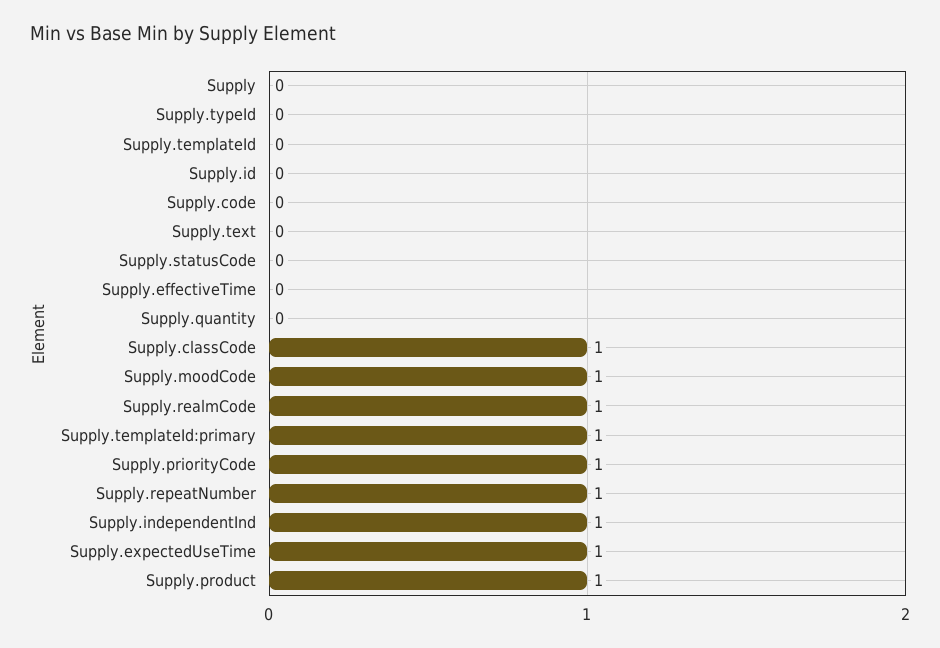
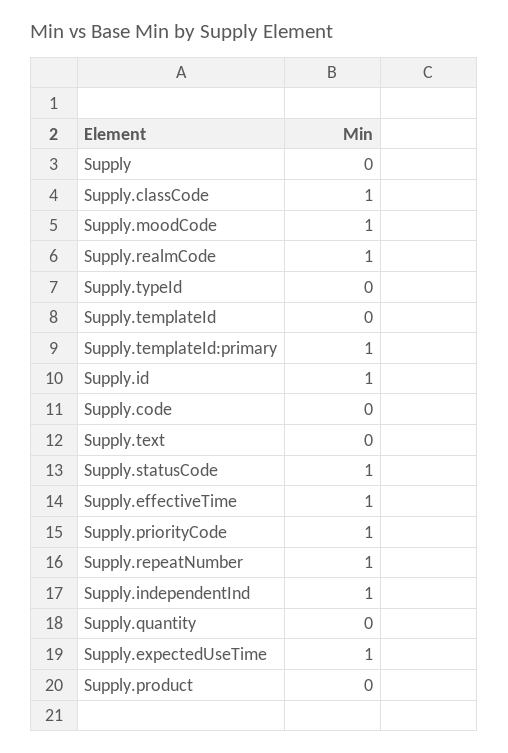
Supply.id: 0 -> 1
Supply.statusCode: 0 -> 1
Supply.effectiveTime: 0 -> 1
Supply.product: 1 -> 0

